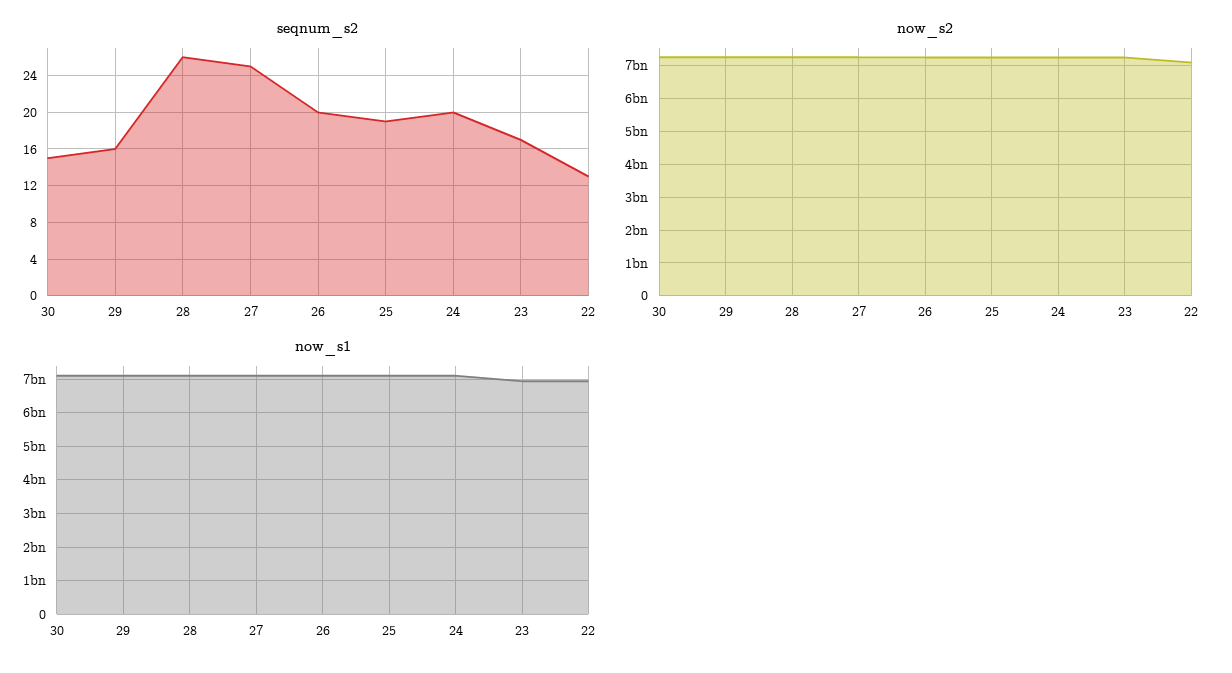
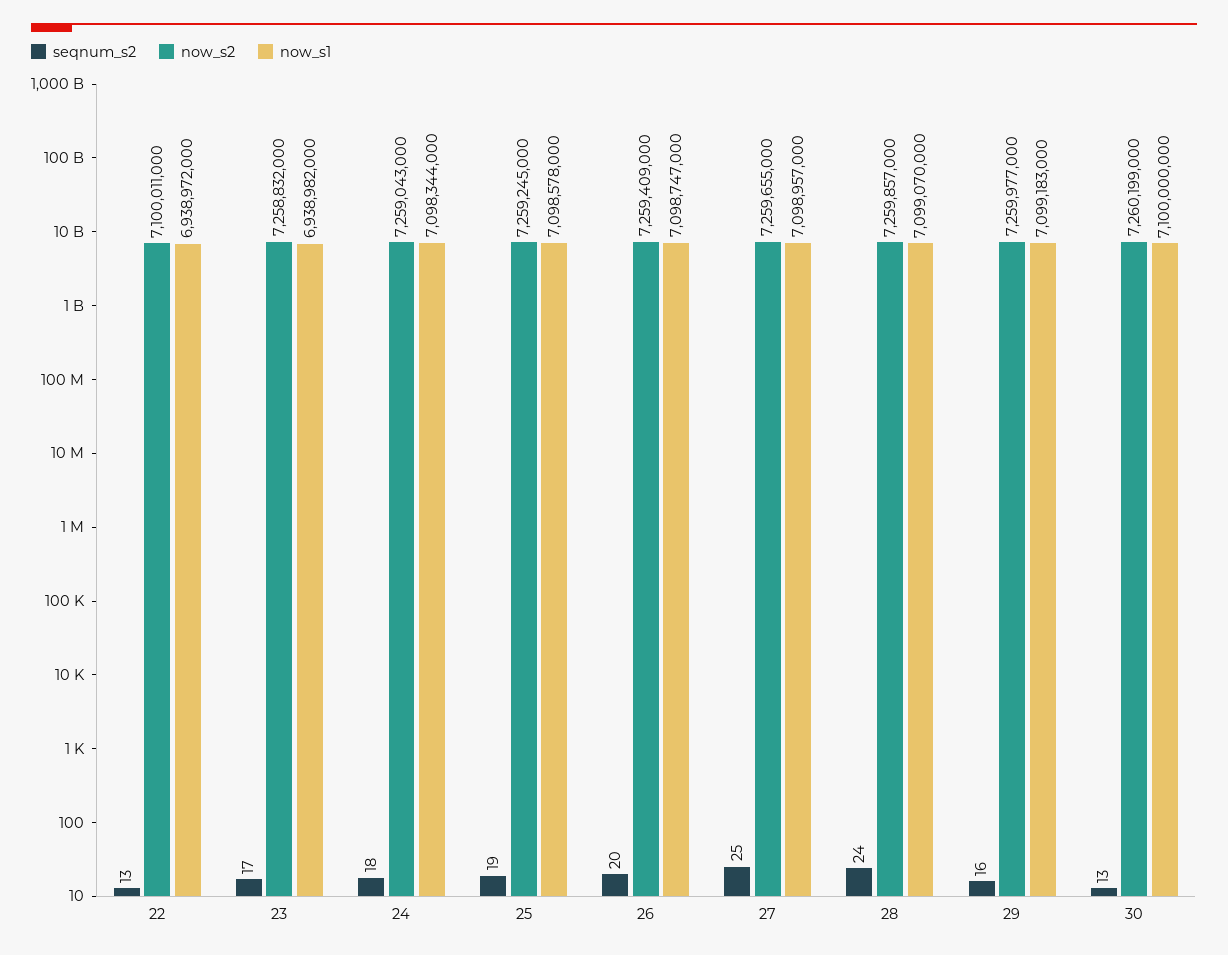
seqnum_s2, 30: 15 -> 13
seqnum_s2, 28: 26 -> 24
seqnum_s2, 24: 20 -> 18

